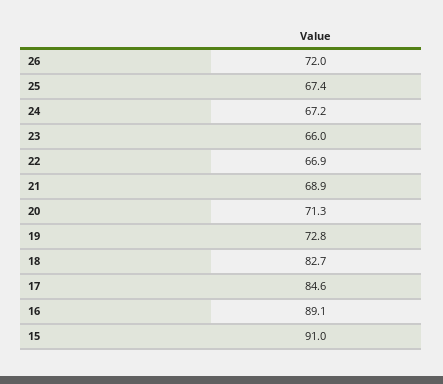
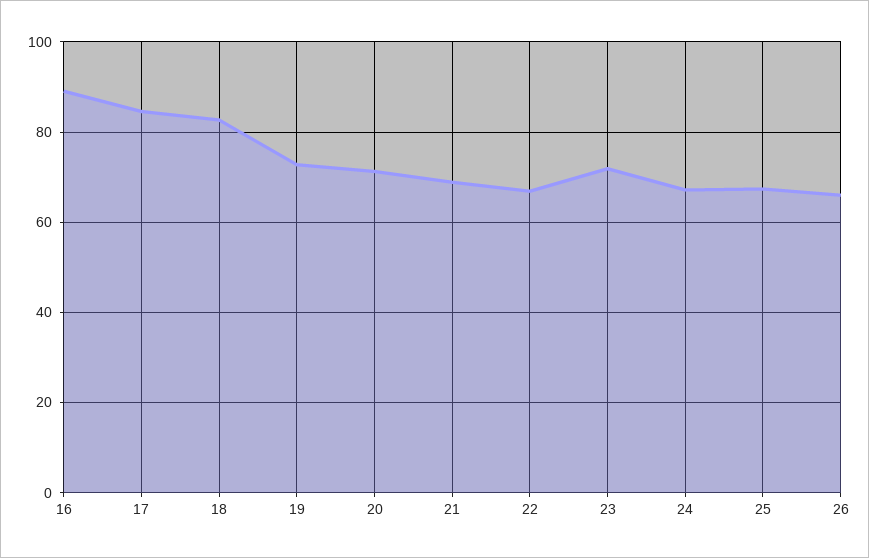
26: 72 -> 66
23: 66 -> 72
15: 91 -> none

